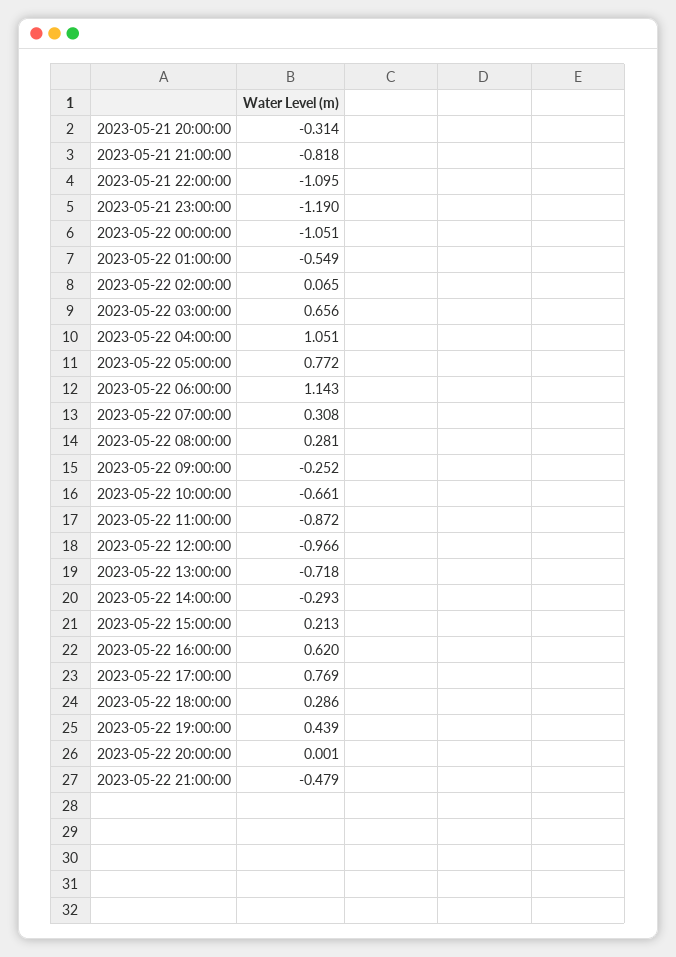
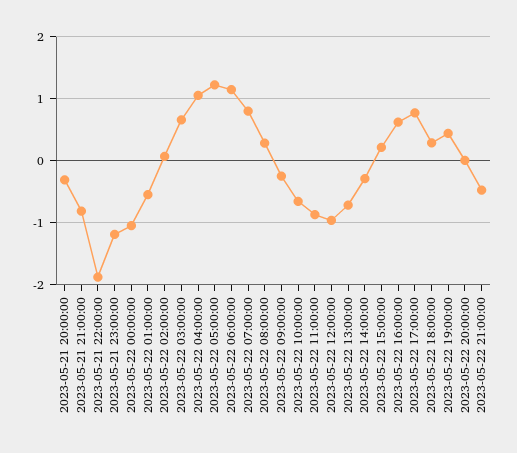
2023-05-21 22:00:00: -1.095 -> -1.9
2023-05-22 05:00:00: 0.772 -> 1.2
2023-05-22 07:00:00: 0.308 -> 0.8

